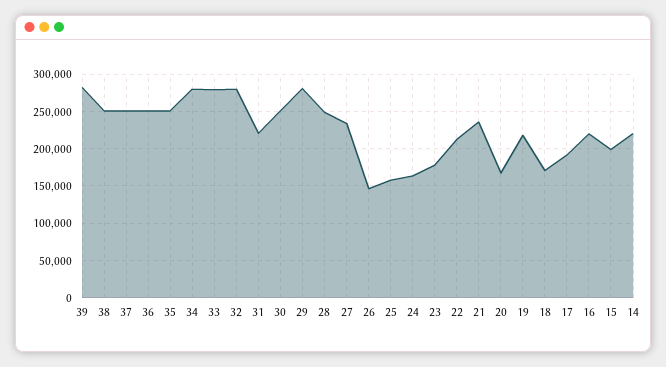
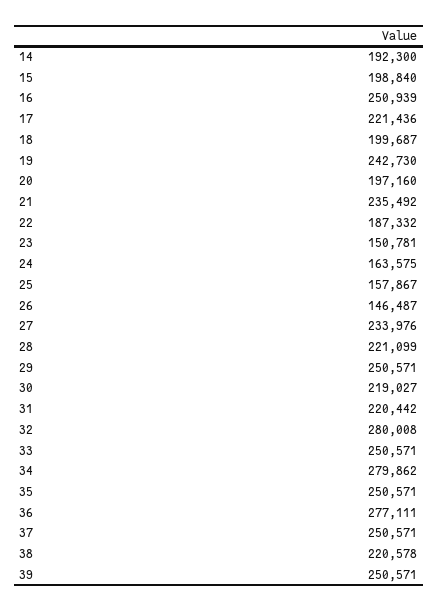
39: 280000 -> 250571
38: 250000 -> 220578
36: 250000 -> 277111
33: 280000 -> 250571
30: 250000 -> 219027
29: 280000 -> 250571
28: 250000 -> 221099
23: 180000 -> 150781
22: 210000 -> 187332
20: 170000 -> 197160
19: 220000 -> 242730
18: 170000 -> 199687
17: 190000 -> 221436
16: 220000 -> 250939
14: 220000 -> 192300

